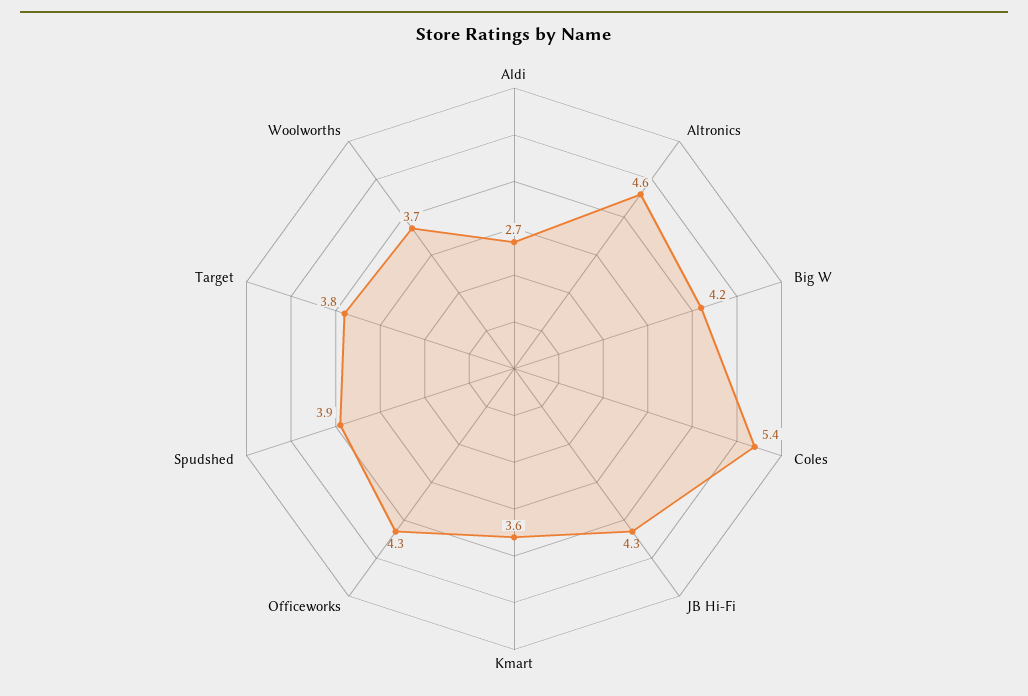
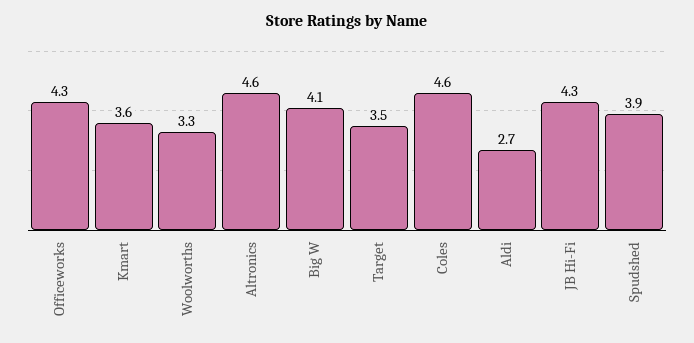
Big W: 4.2 -> 4.1
Coles: 5.4 -> 4.6
Target: 3.8 -> 3.5
Woolworths: 3.7 -> 3.3

